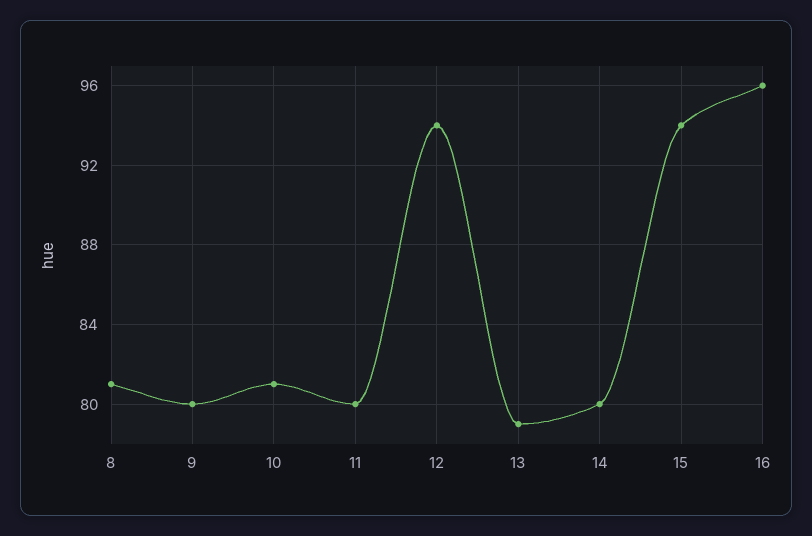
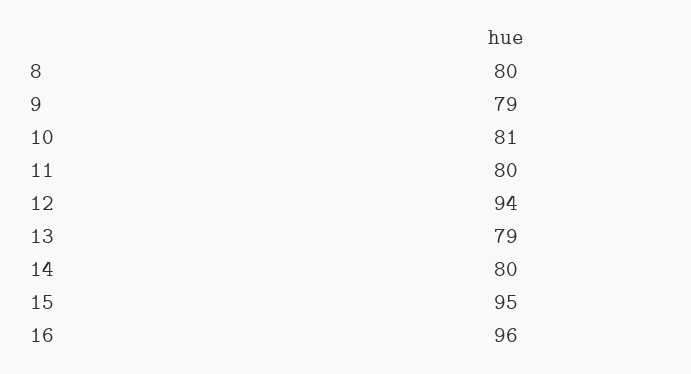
8: 81 -> 80
9: 80 -> 79
15: 94 -> 95

